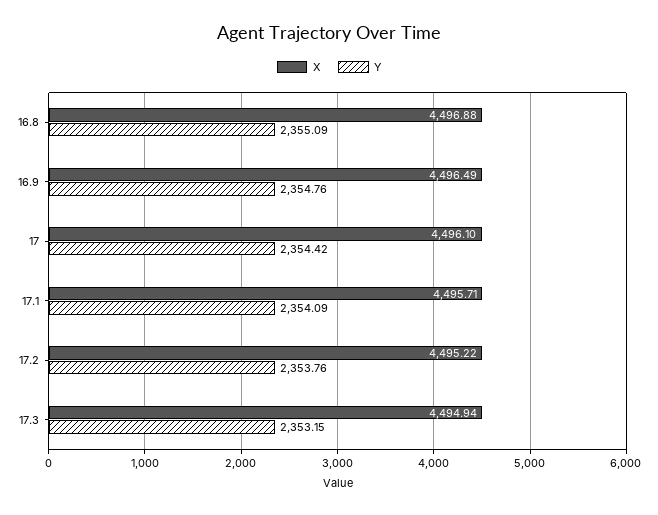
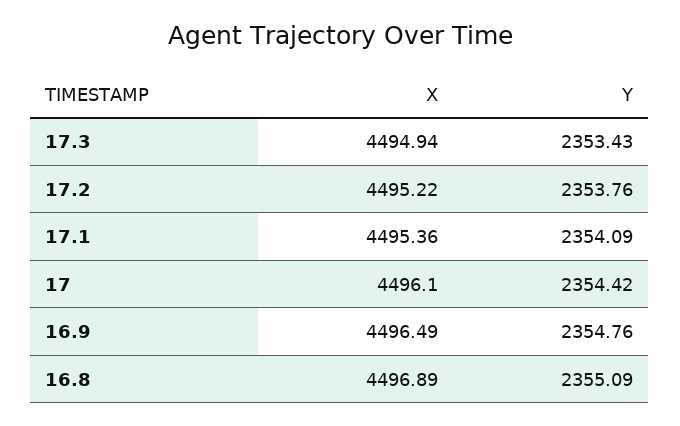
X, 16.8: 4496.88 -> 4496.89
X, 17.1: 4495.71 -> 4495.36
Y, 17.3: 2353.15 -> 2353.43

